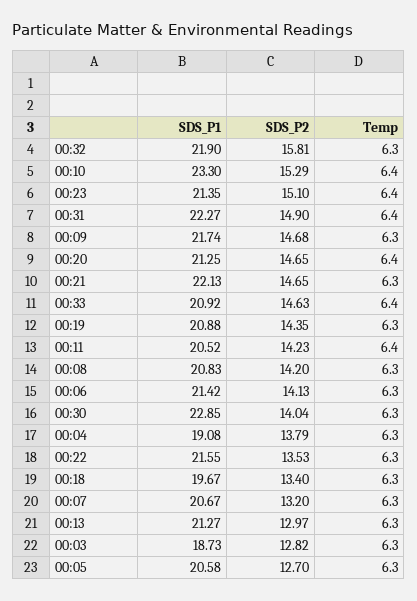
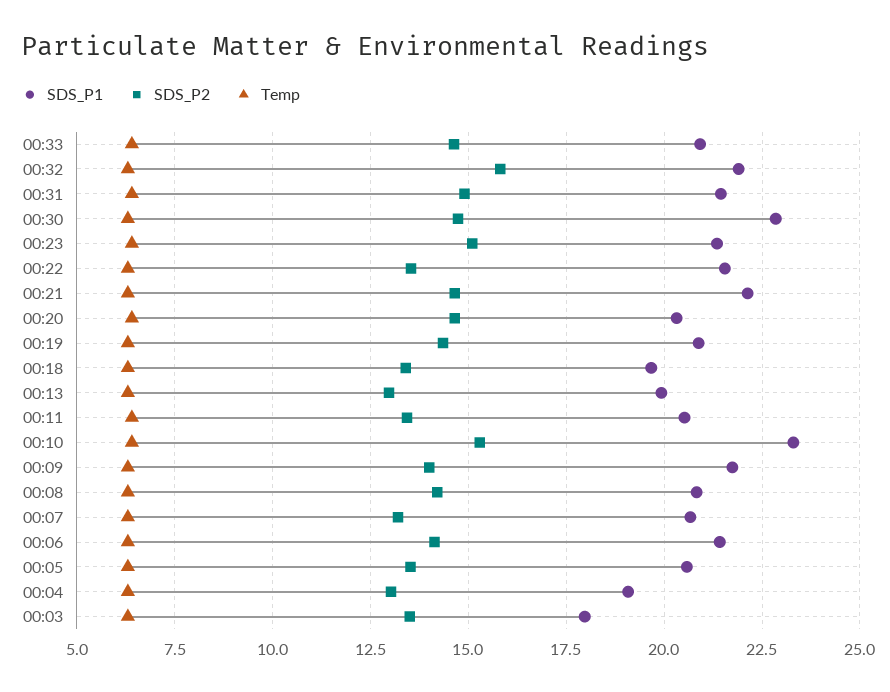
SDS_P1, 00:31: 22.27 -> 21.5
SDS_P2, 00:09: 14.68 -> 14
SDS_P1, 00:20: 21.25 -> 20.25
SDS_P2, 00:11: 14.23 -> 13.5
SDS_P2, 00:30: 14.04 -> 14.75
SDS_P2, 00:04: 13.79 -> 13
SDS_P1, 00:13: 21.27 -> 20
SDS_P1, 00:03: 18.73 -> 18
SDS_P2, 00:03: 12.82 -> 13.5
SDS_P2, 00:05: 12.7 -> 13.5

